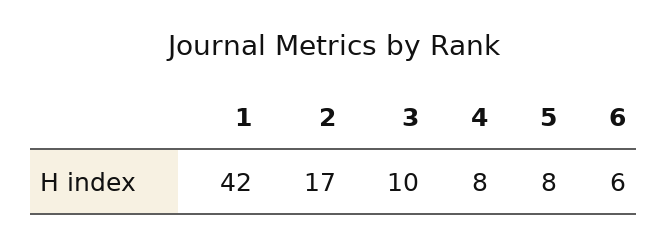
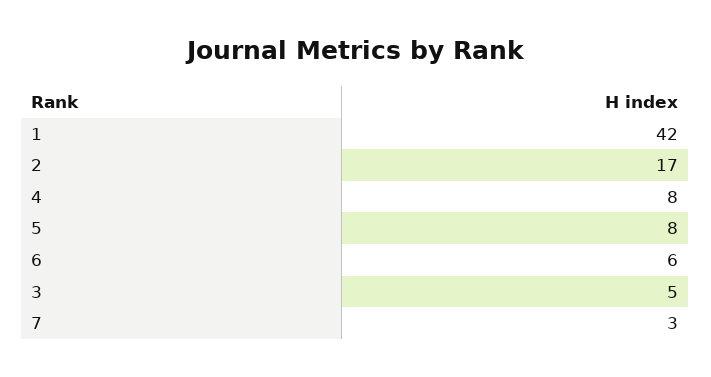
3: 10 -> 5
7: none -> 3

